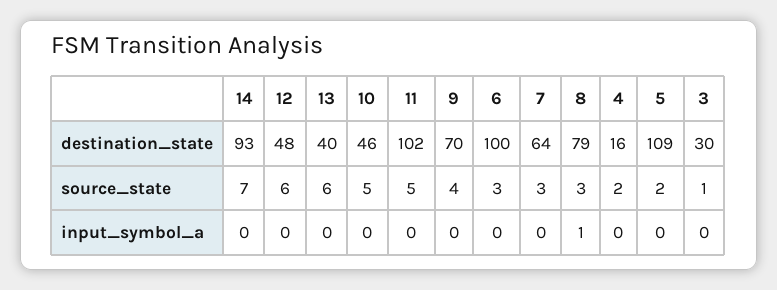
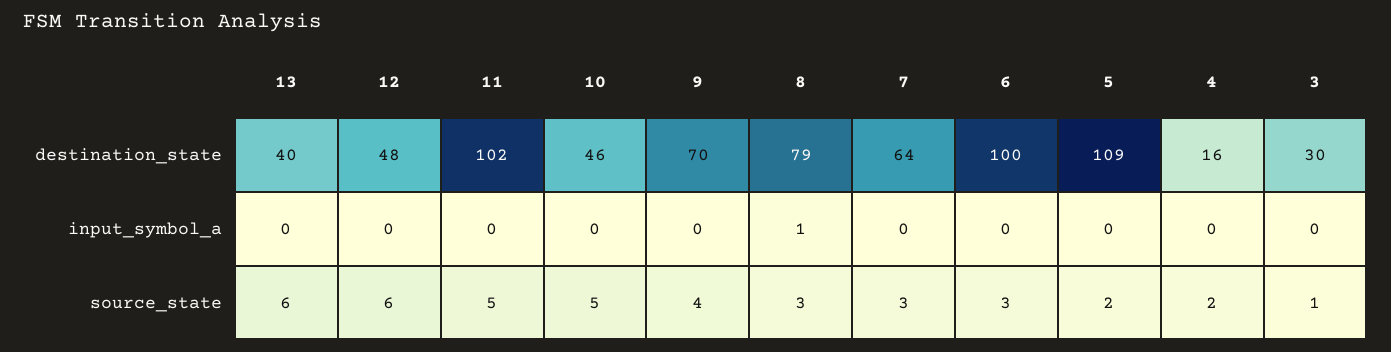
14, destination_state: 93 -> none
14, source_state: 7 -> none
14, input_symbol_a: 0 -> none

